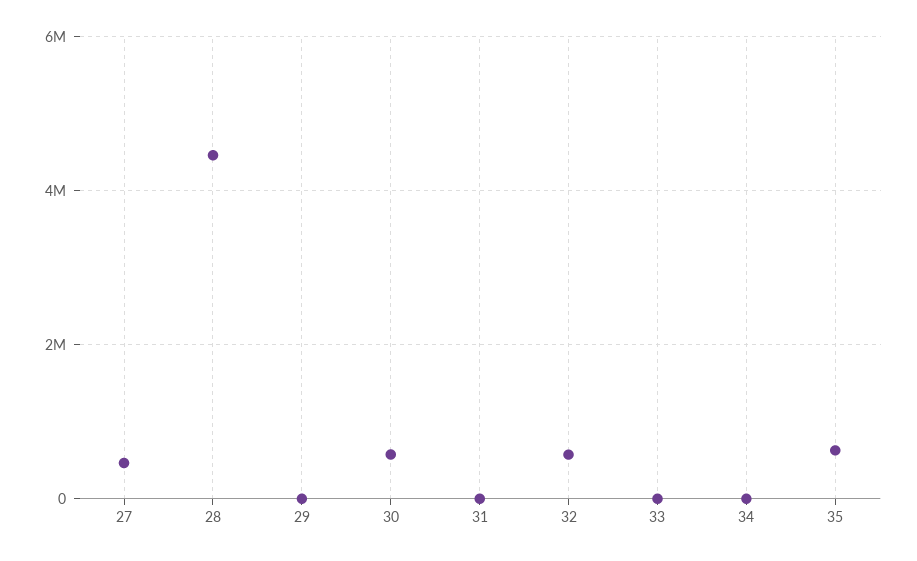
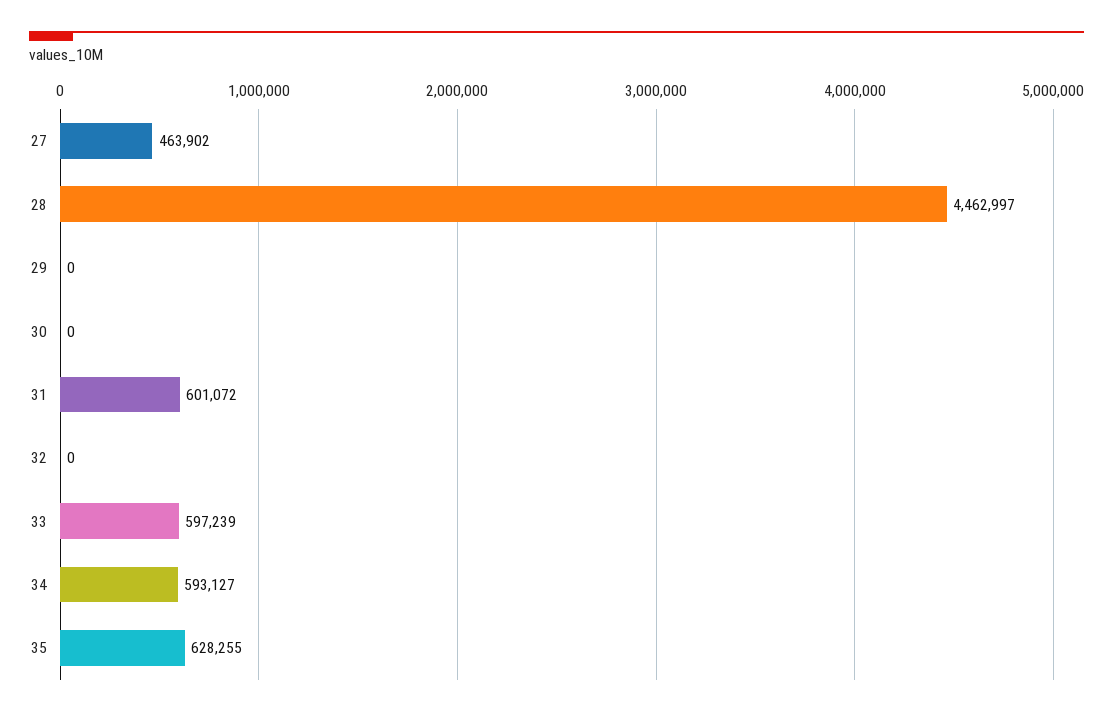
30: 600000 -> 0
31: 0 -> 601072
32: 600000 -> 0
33: 0 -> 597239
34: 0 -> 593127

